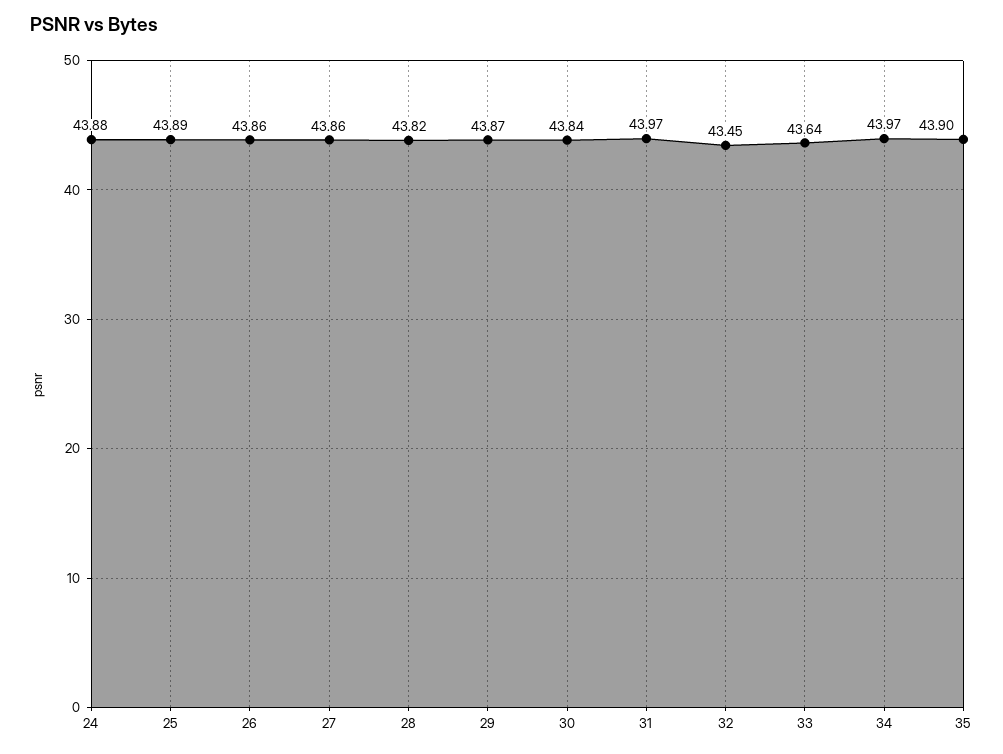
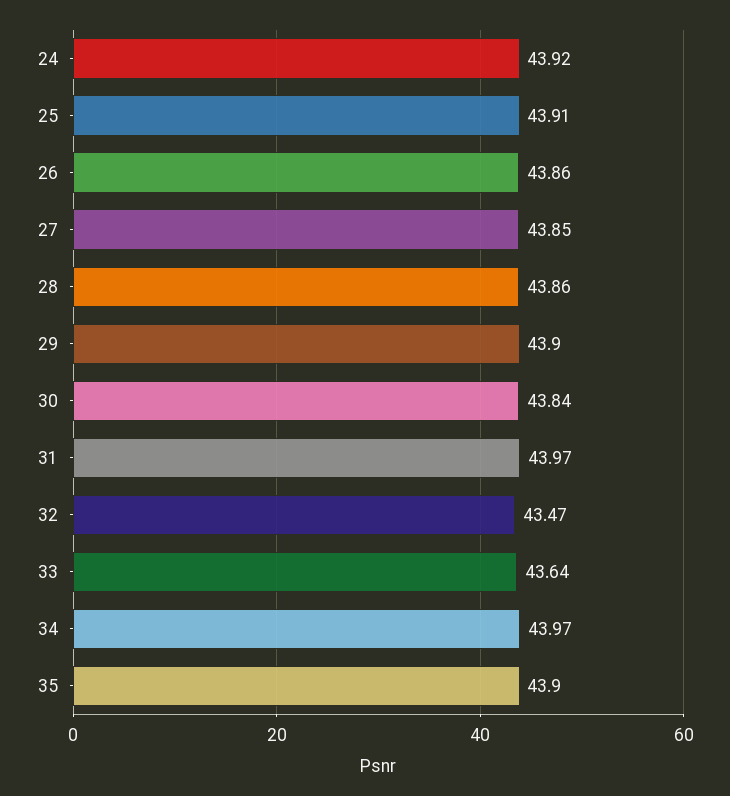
24: 43.88 -> 43.92
25: 43.89 -> 43.91
27: 43.86 -> 43.85
28: 43.82 -> 43.86
29: 43.87 -> 43.9
32: 43.45 -> 43.47

